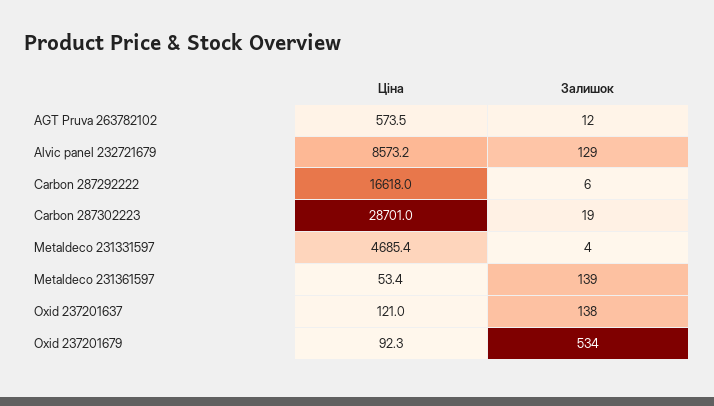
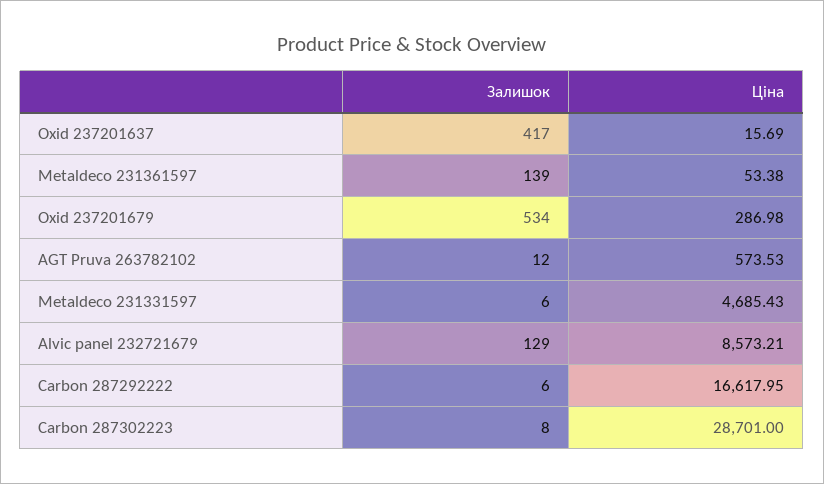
Залишок, Carbon 287302223: 19 -> 8
Залишок, Metaldeco 231331597: 4 -> 6
Ціна, Oxid 237201637: 121 -> 15.69
Залишок, Oxid 237201637: 138 -> 417
Ціна, Oxid 237201679: 92.3 -> 286.98

